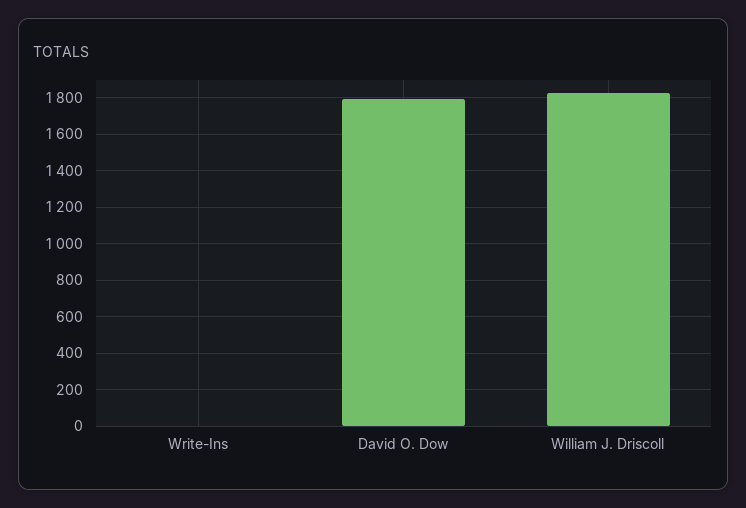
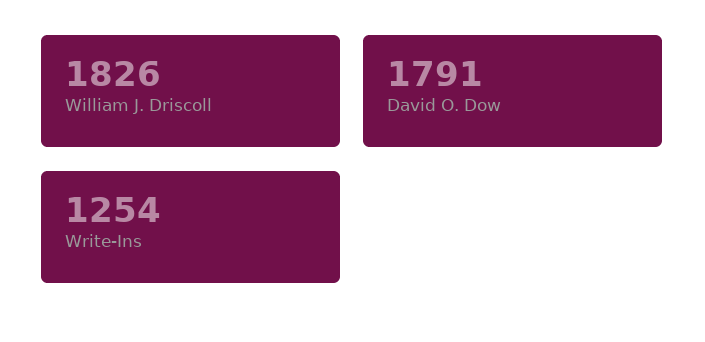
Write-Ins: 0 -> 1254

